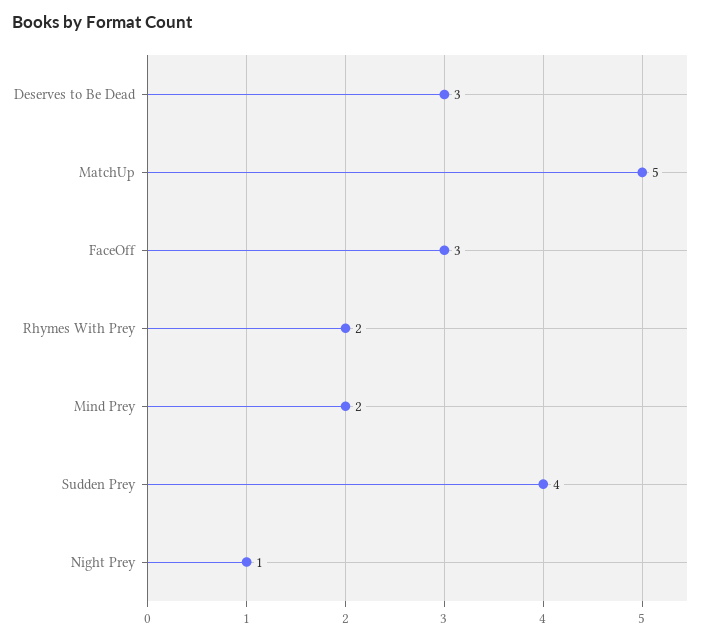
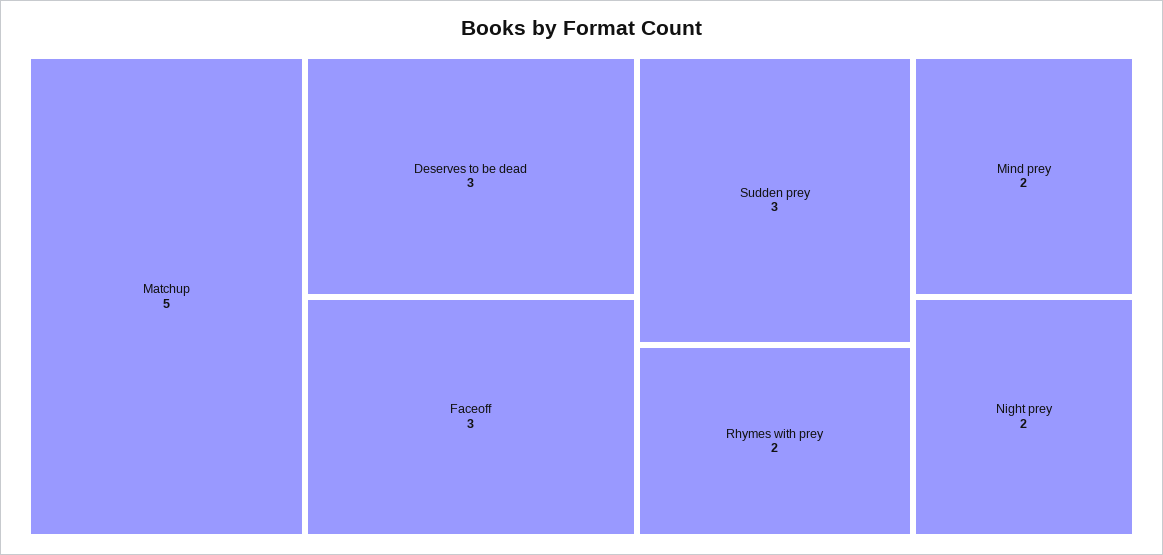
Sudden Prey: 4 -> 3
Night Prey: 1 -> 2

